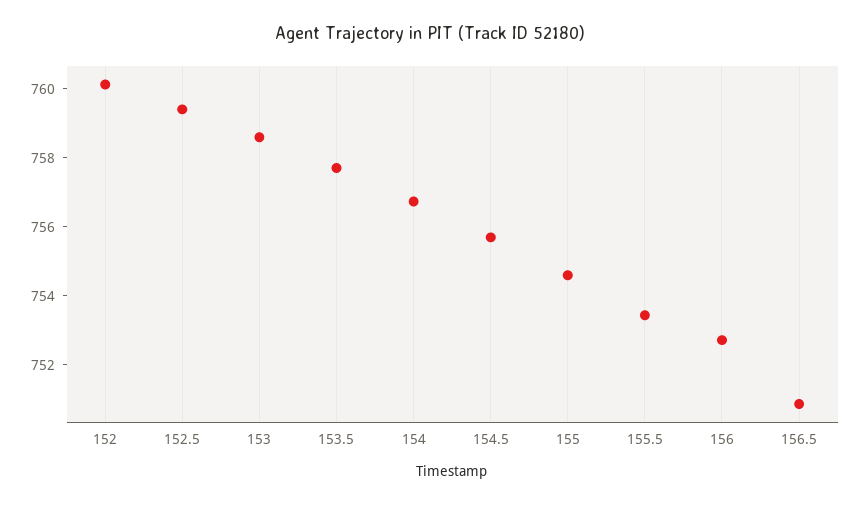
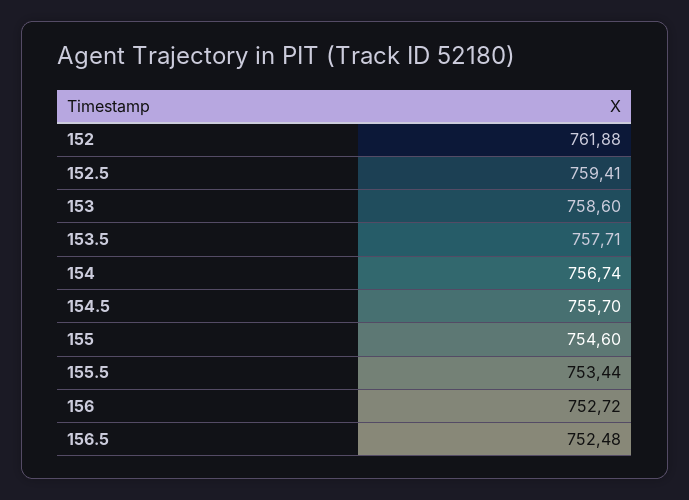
152: 760 -> 761.88
156.5: 751 -> 752.48

